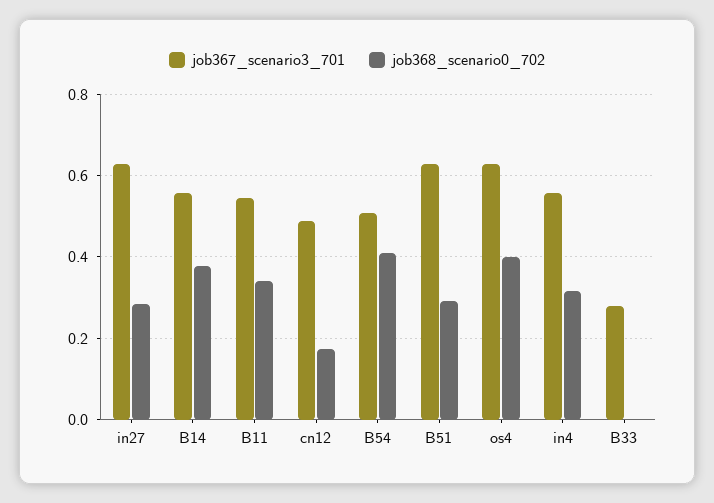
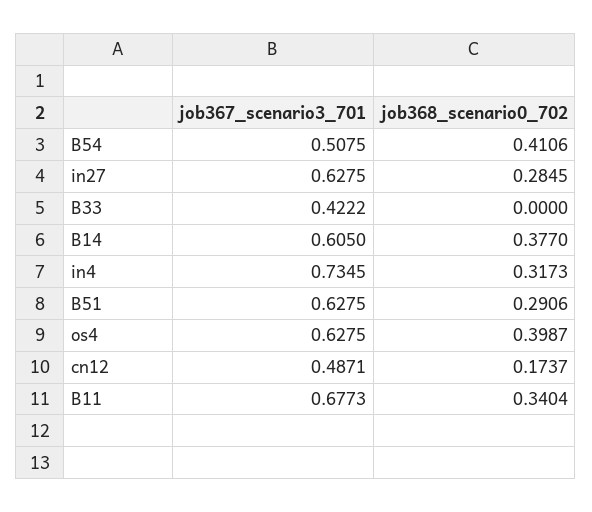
job367_scenario3_701, B14: 0.56 -> 0.605
job367_scenario3_701, B11: 0.54 -> 0.6773
job367_scenario3_701, in4: 0.56 -> 0.7345
job367_scenario3_701, B33: 0.28 -> 0.4222

